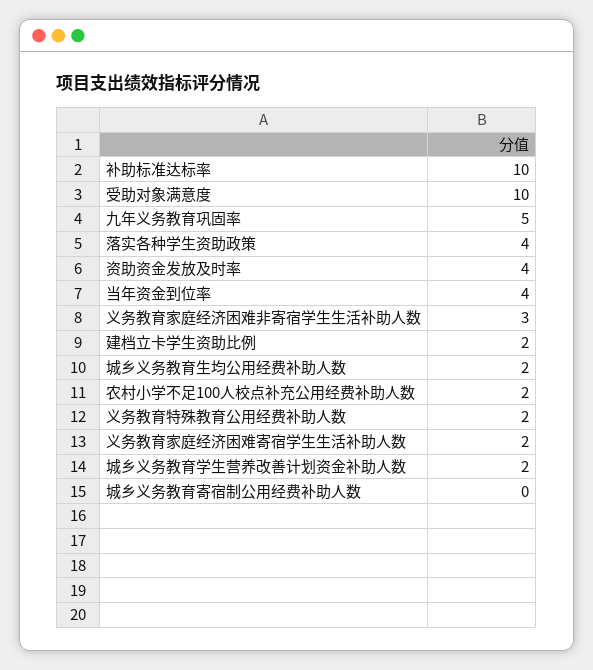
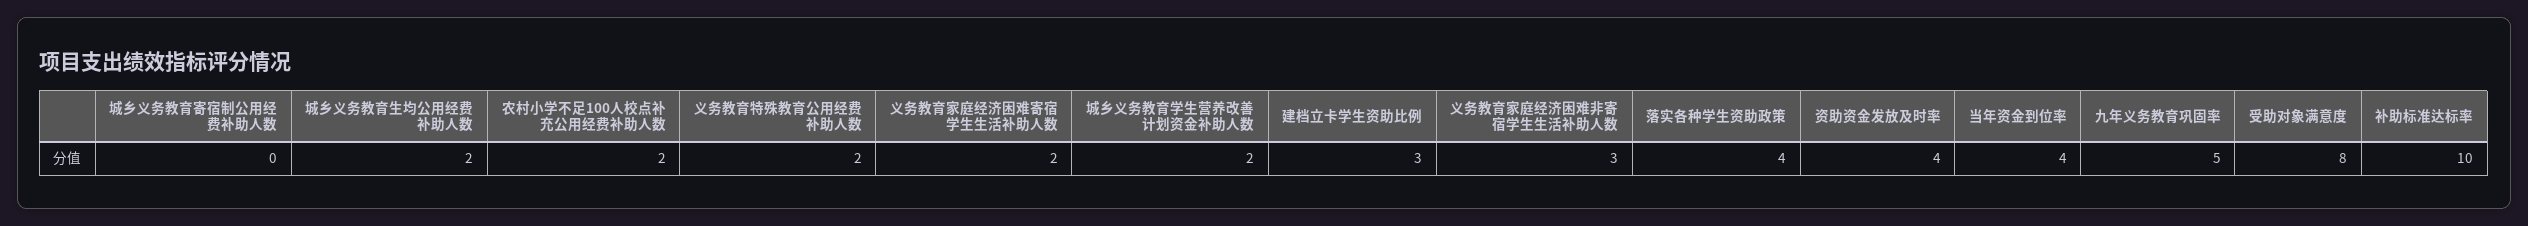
受助对象满意度: 10 -> 8
建档立卡学生资助比例: 2 -> 3

